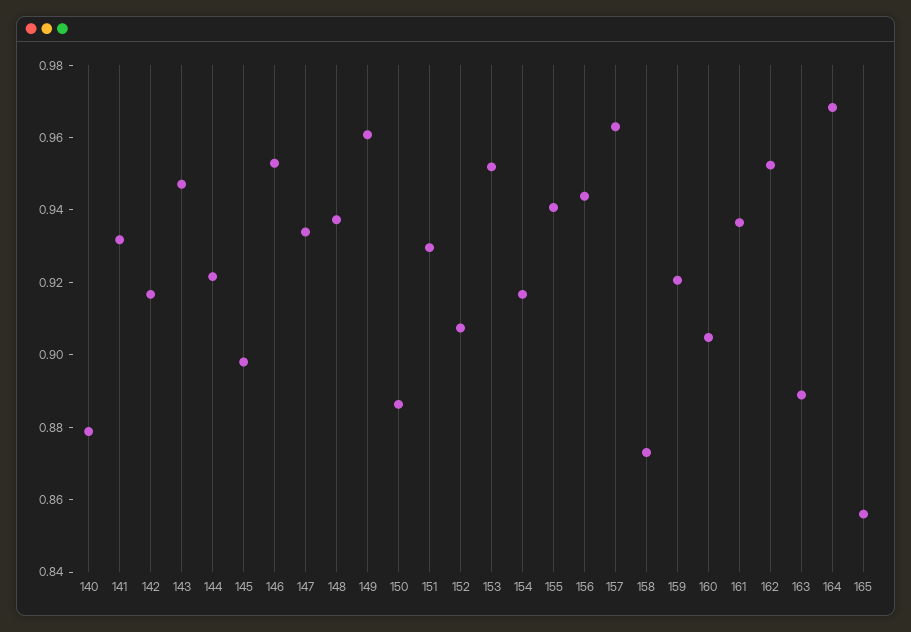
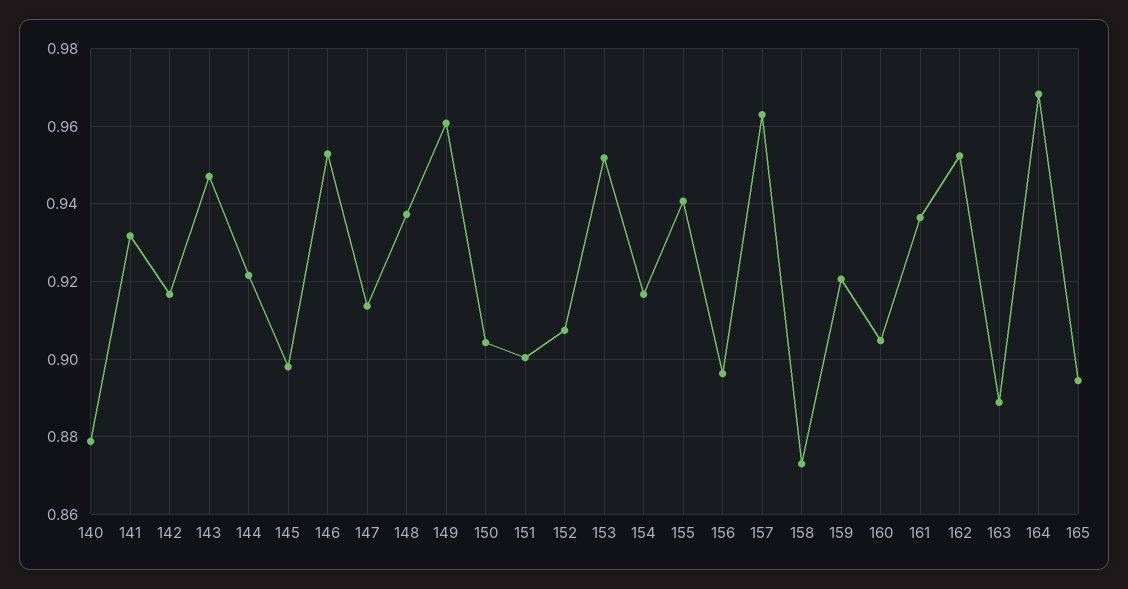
147: 0.935 -> 0.914
150: 0.885 -> 0.904
151: 0.93 -> 0.9
156: 0.945 -> 0.896
165: 0.855 -> 0.894

